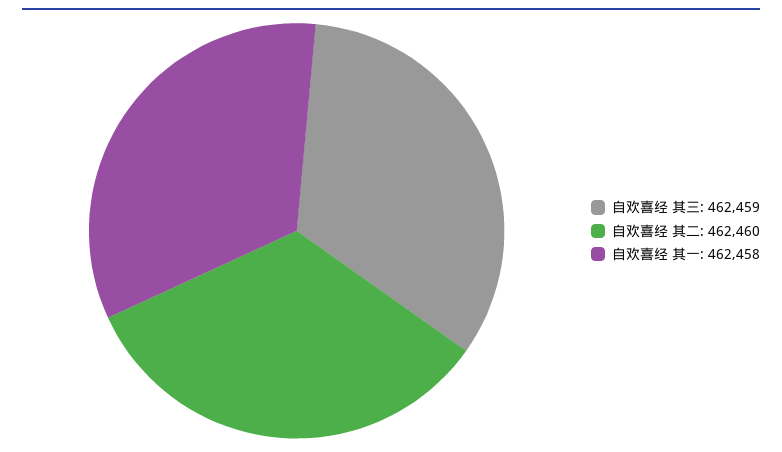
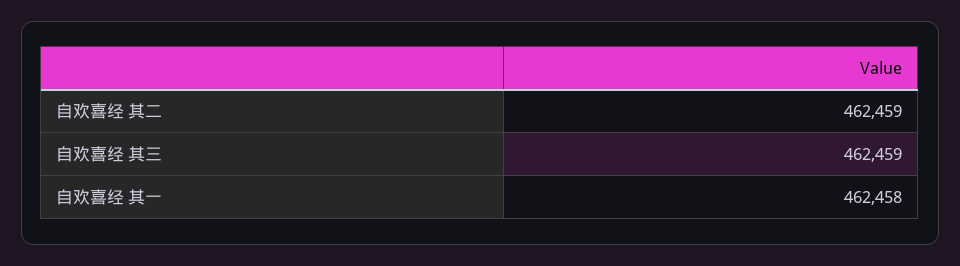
自欢喜经 其二: 462460 -> 462459

